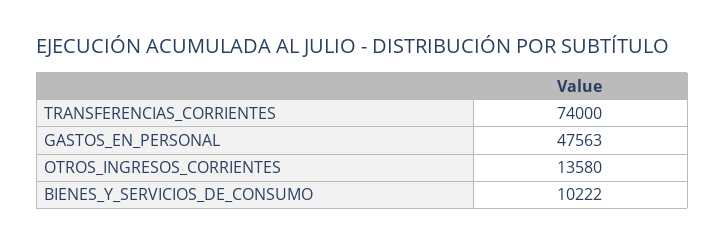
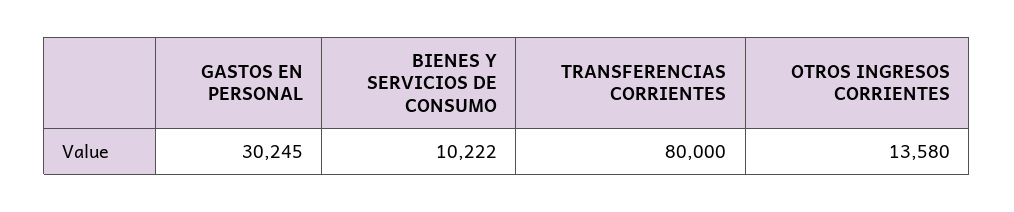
TRANSFERENCIAS_CORRIENTES: 74000 -> 80000
GASTOS_EN_PERSONAL: 47563 -> 30245

